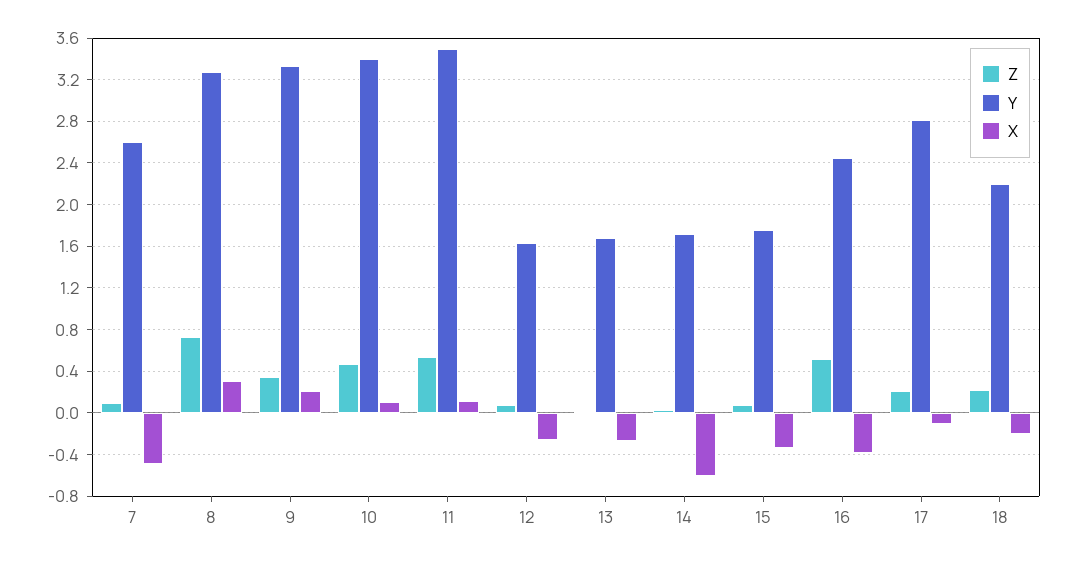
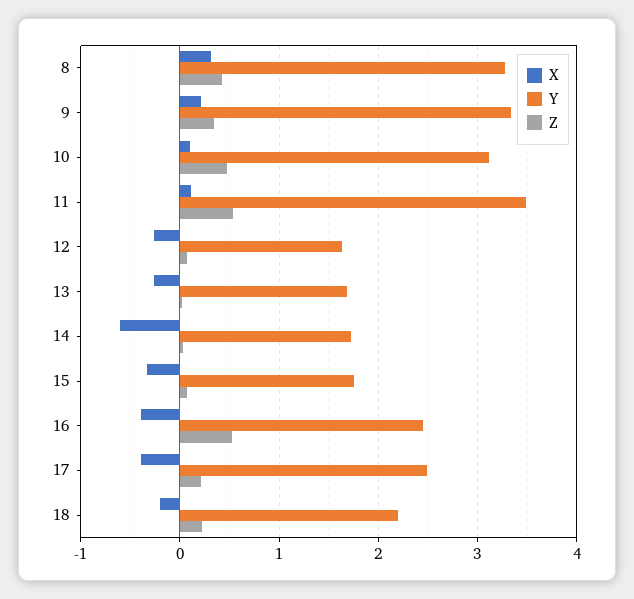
Z, 7: 0.1 -> none
Y, 7: 2.6 -> none
X, 7: -0.5 -> none
Z, 8: 0.7 -> 0.4
Y, 10: 3.4 -> 3.1
Y, 17: 2.8 -> 2.5
X, 17: -0.1 -> -0.4

